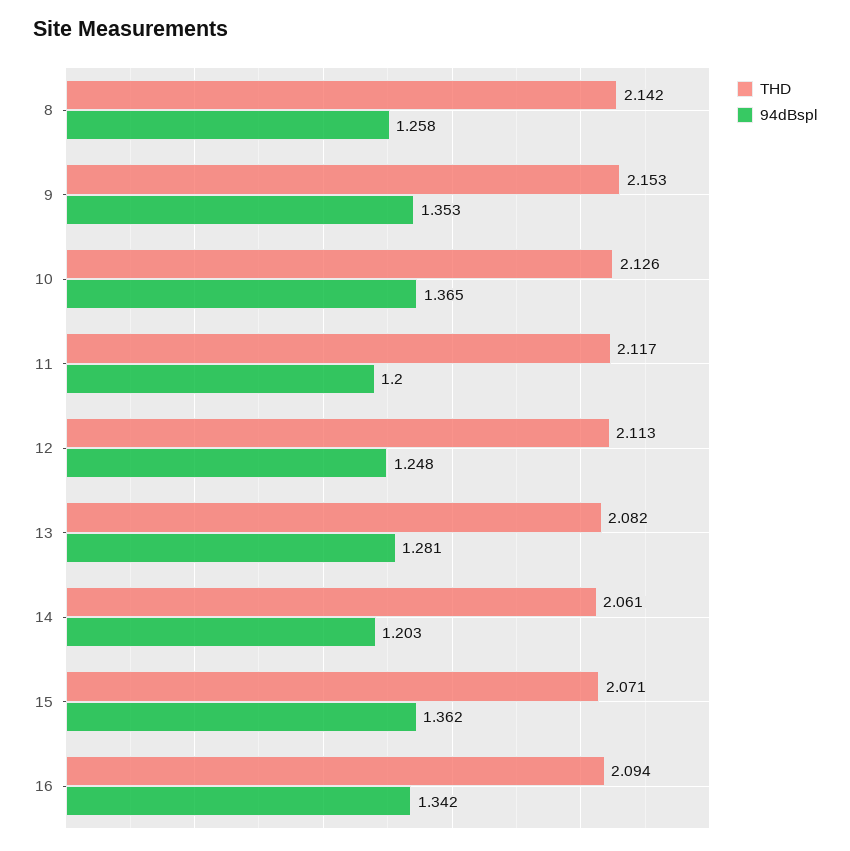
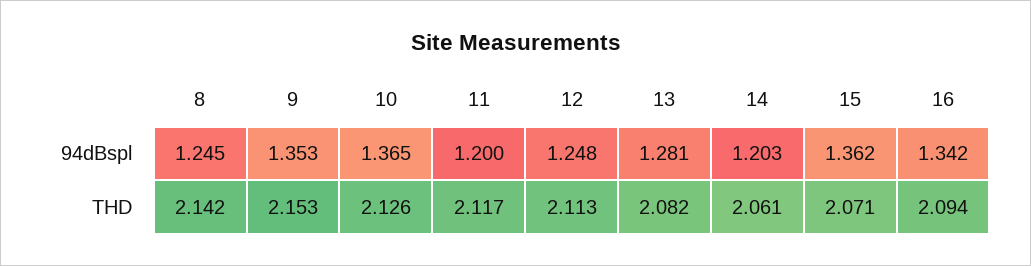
94dBspl, 8: 1.258 -> 1.245

